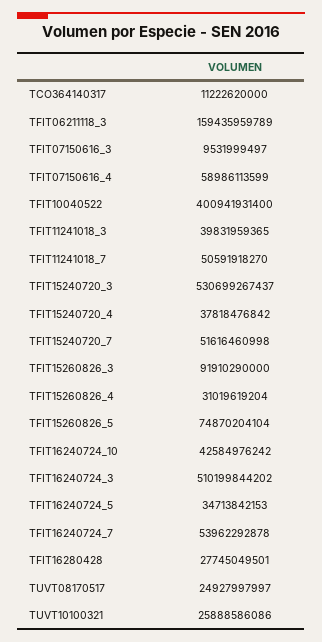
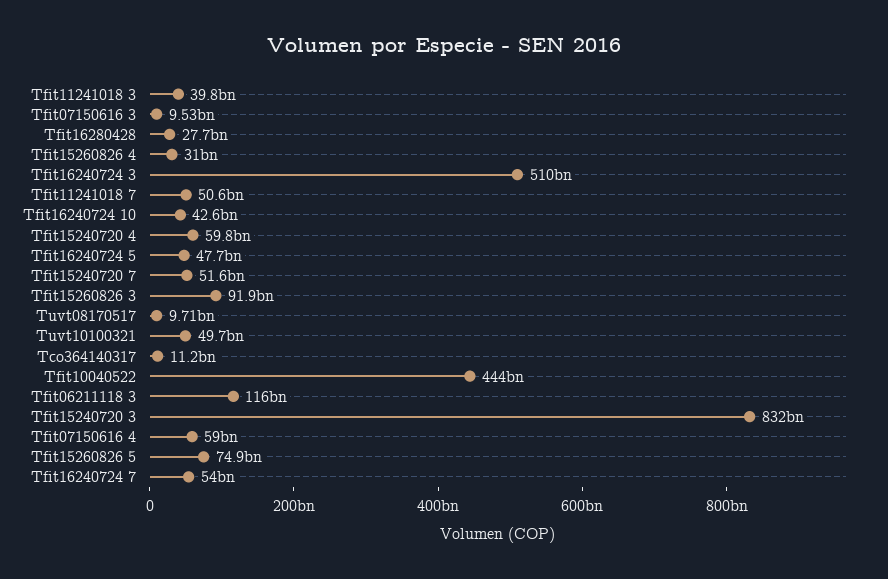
TFIT06211118_3: 159435959789 -> 116000000000
TFIT10040522: 400941931400 -> 444000000000
TFIT15240720_3: 530699267437 -> 832000000000
TFIT15240720_4: 37818476842 -> 59800000000
TFIT16240724_5: 34713842153 -> 47700000000
TUVT08170517: 24927997997 -> 9710000000
TUVT10100321: 25888586086 -> 49700000000

